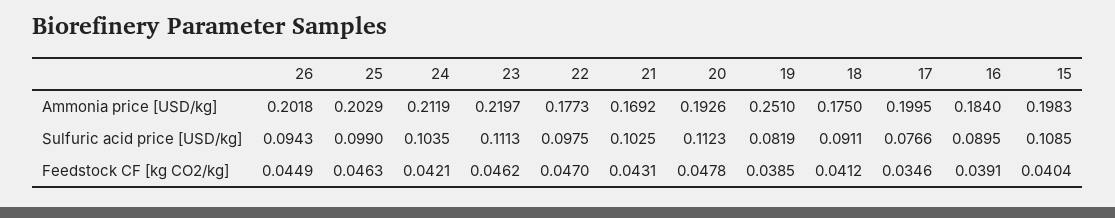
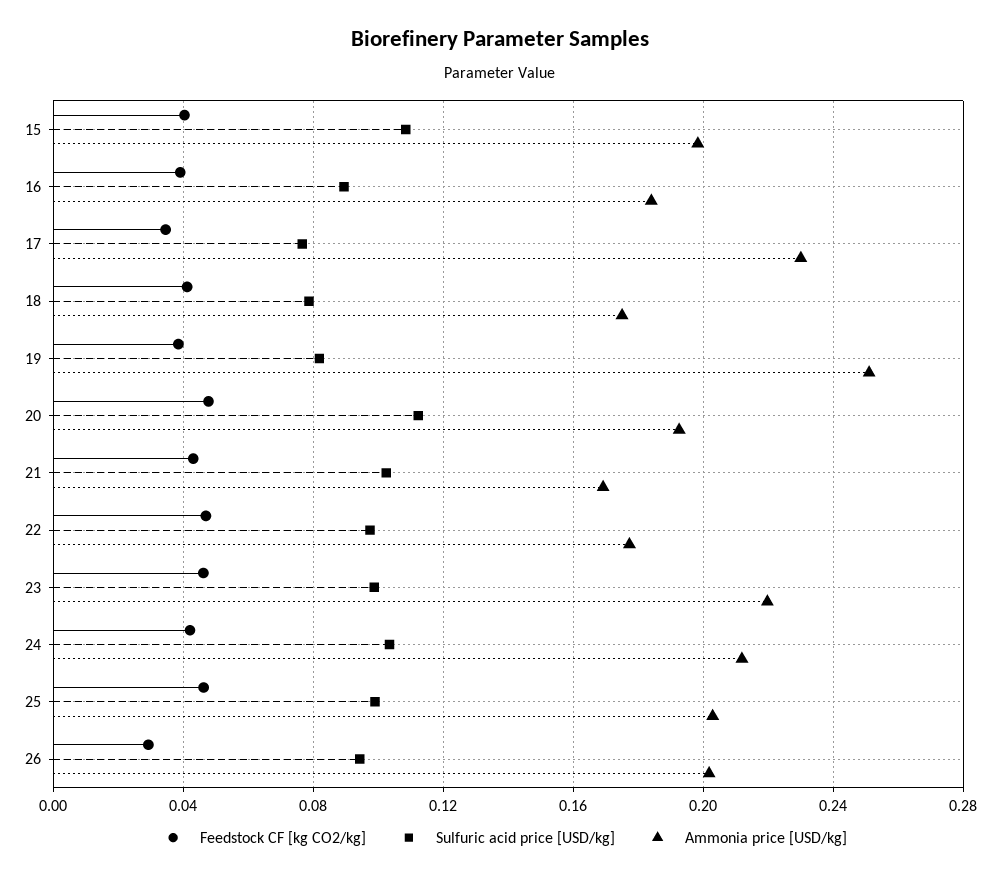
Ammonia price [USD/kg], 17: 0.1995 -> 0.23
Sulfuric acid price [USD/kg], 23: 0.1113 -> 0.1
Sulfuric acid price [USD/kg], 18: 0.0911 -> 0.08
Feedstock CF [kg CO2/kg], 26: 0.0449 -> 0.03

